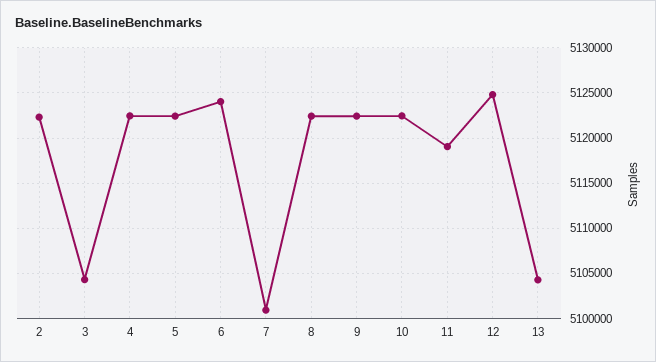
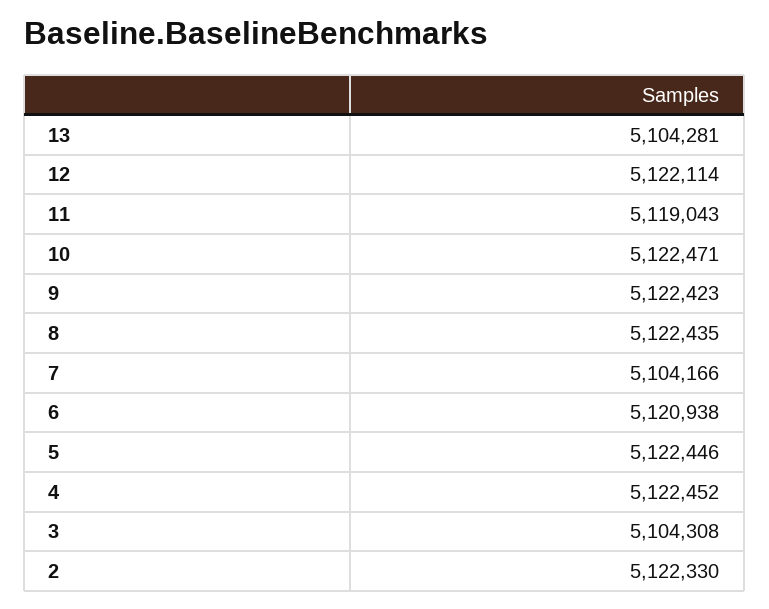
6: 5124000 -> 5120938
7: 5101000 -> 5104166
12: 5125000 -> 5122114

